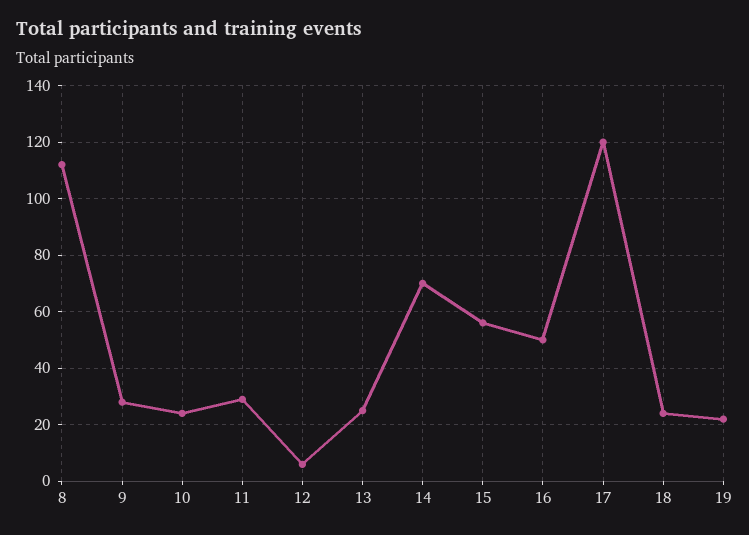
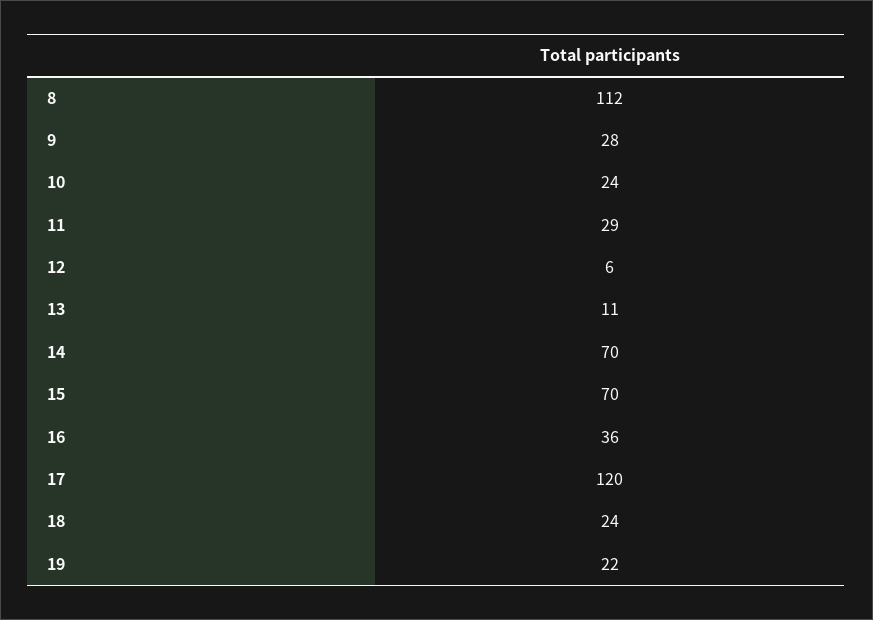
13: 25 -> 11
15: 55 -> 70
16: 50 -> 36

